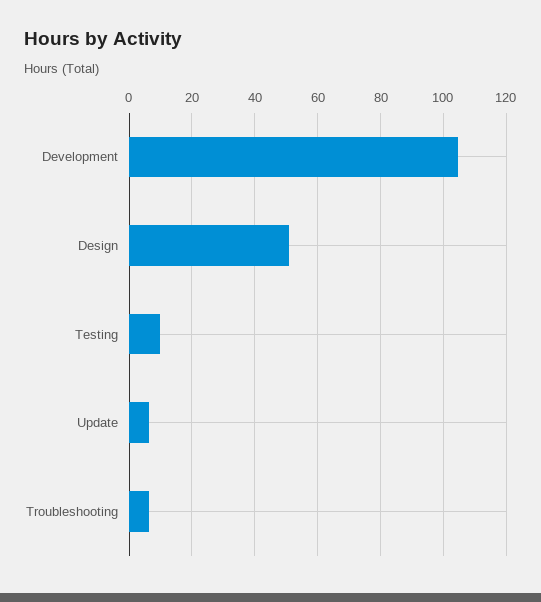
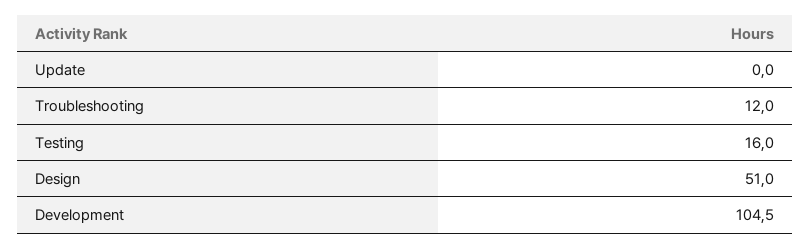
Testing: 10 -> 16
Update: 6 -> 0
Troubleshooting: 6 -> 12

